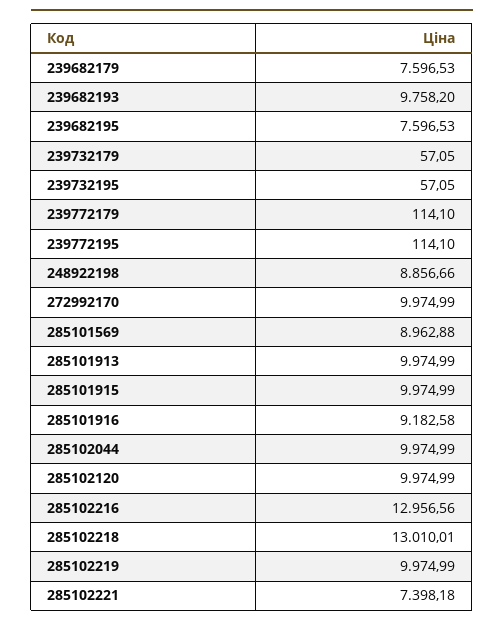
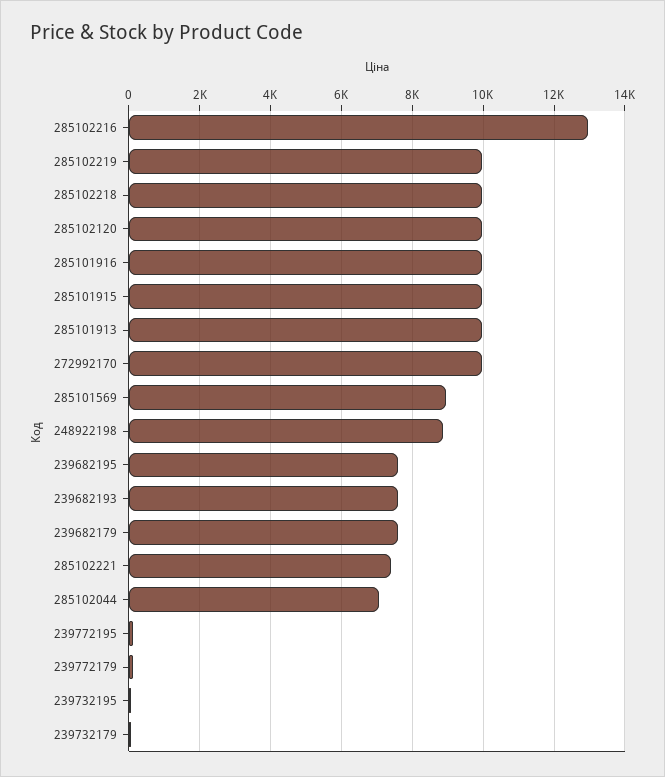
239682193: 9758.2 -> 7600
285101916: 9182.58 -> 10000
285102044: 9974.99 -> 7000
285102218: 13010.01 -> 10000

